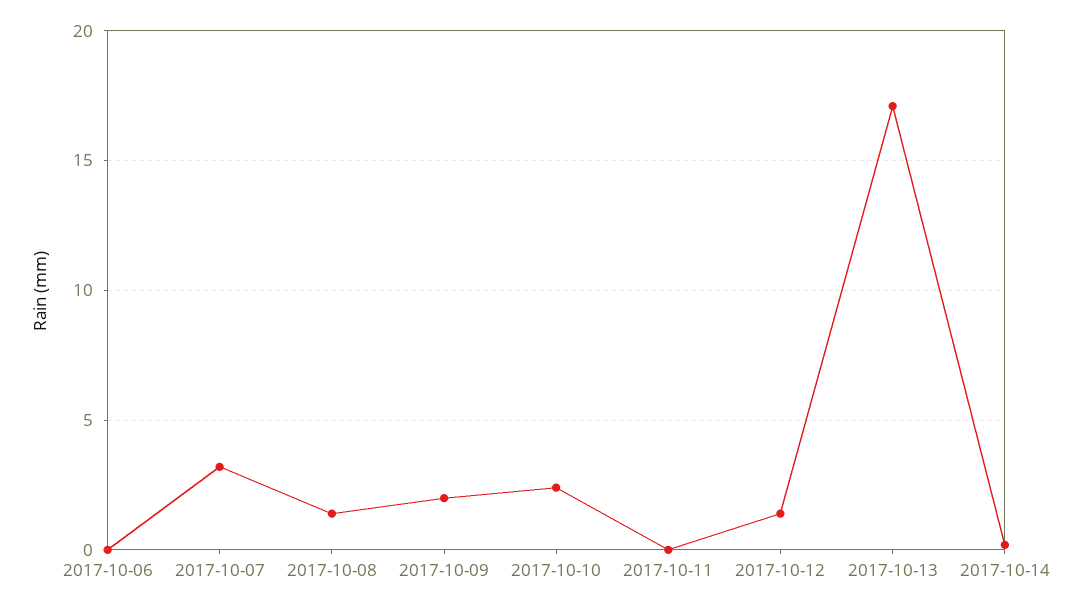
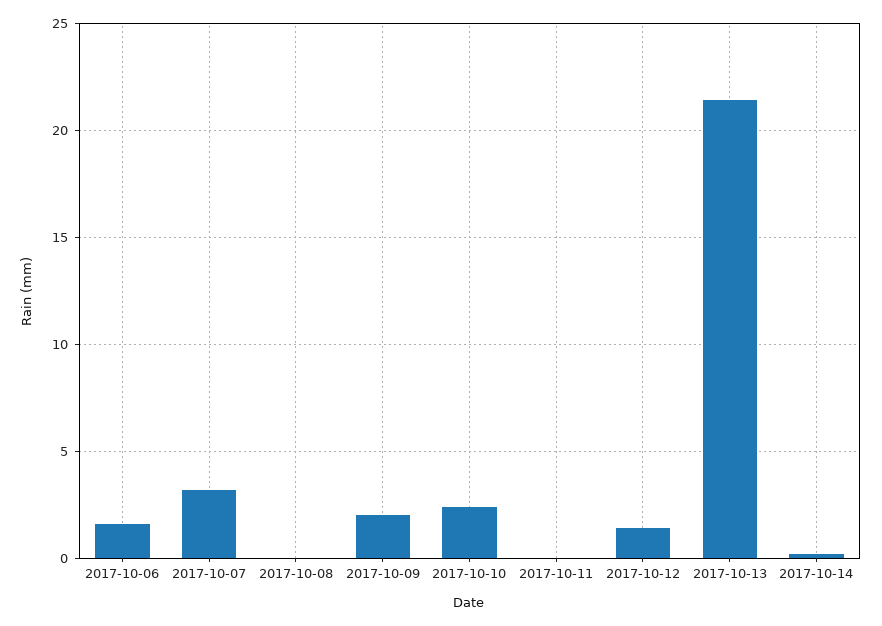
2017-10-06: 0 -> 1.5
2017-10-08: 1.5 -> 0
2017-10-13: 17 -> 21.5

